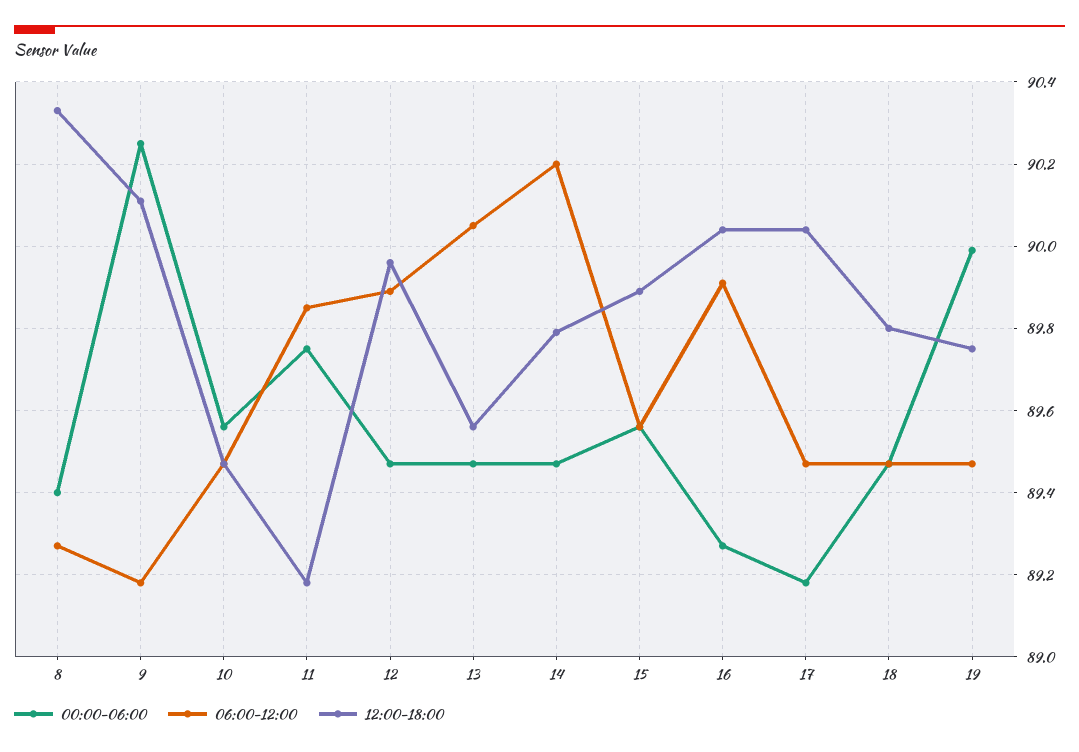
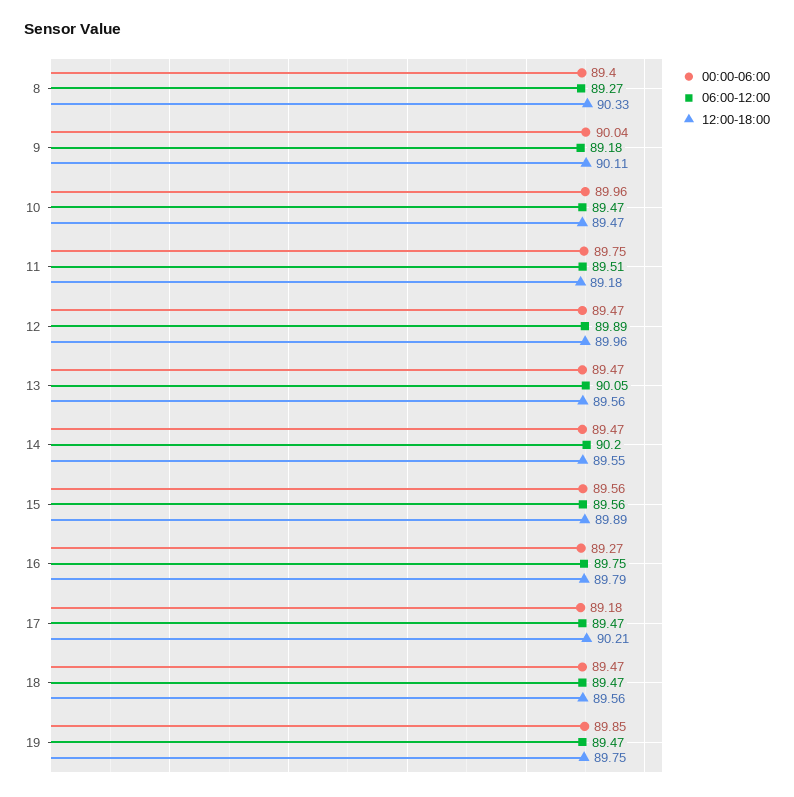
00:00-06:00, 9: 90.25 -> 90.04
00:00-06:00, 10: 89.55 -> 89.96
06:00-12:00, 11: 89.85 -> 89.51
12:00-18:00, 14: 89.8 -> 89.55
06:00-12:00, 16: 89.9 -> 89.75
12:00-18:00, 16: 90.05 -> 89.79
12:00-18:00, 17: 90.05 -> 90.21
12:00-18:00, 18: 89.8 -> 89.56
00:00-06:00, 19: 90 -> 89.85

